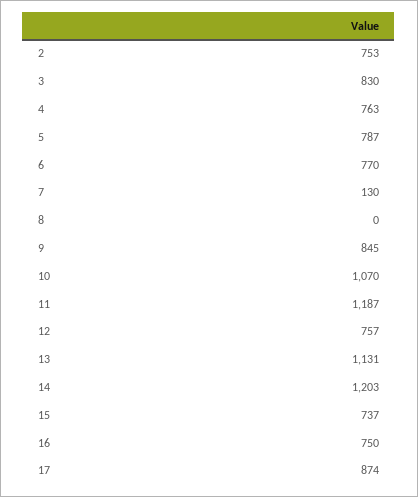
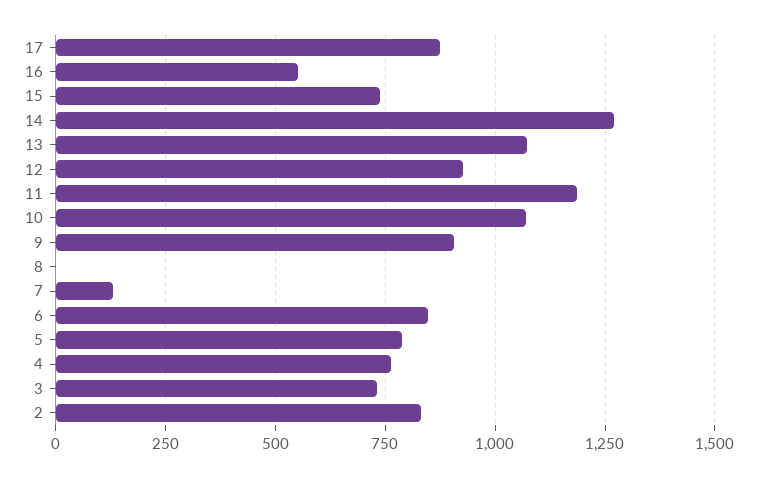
2: 753 -> 825
3: 830 -> 725
6: 770 -> 850
9: 845 -> 900
12: 757 -> 925
13: 1131 -> 1075
14: 1203 -> 1275
16: 750 -> 550

